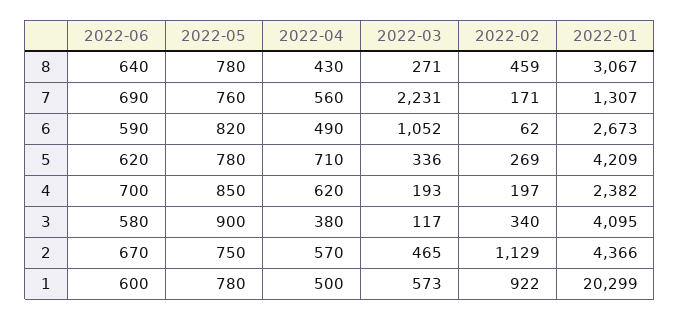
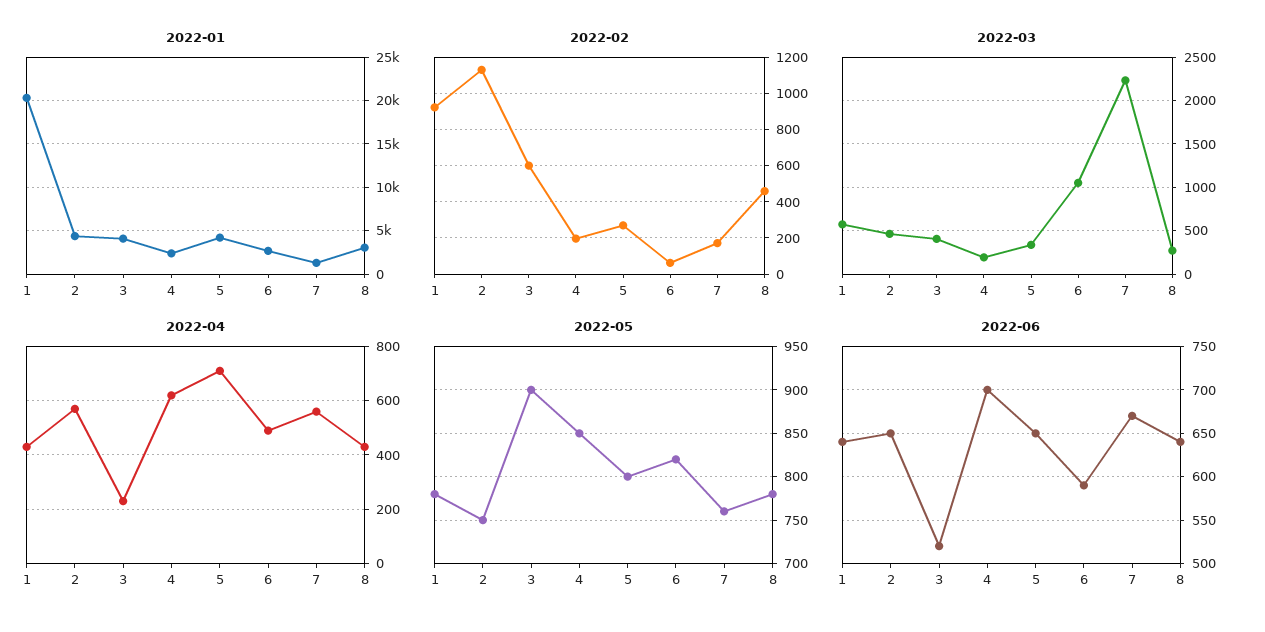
2022-06, 7: 690 -> 670
2022-06, 5: 620 -> 650
2022-05, 5: 780 -> 800
2022-06, 3: 580 -> 520
2022-04, 3: 380 -> 225
2022-03, 3: 117 -> 400
2022-02, 3: 340 -> 600
2022-06, 2: 670 -> 650
2022-06, 1: 600 -> 640
2022-04, 1: 500 -> 425

